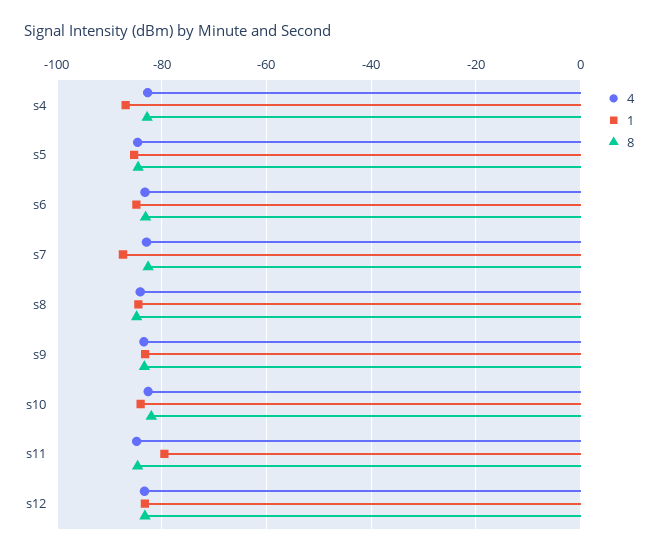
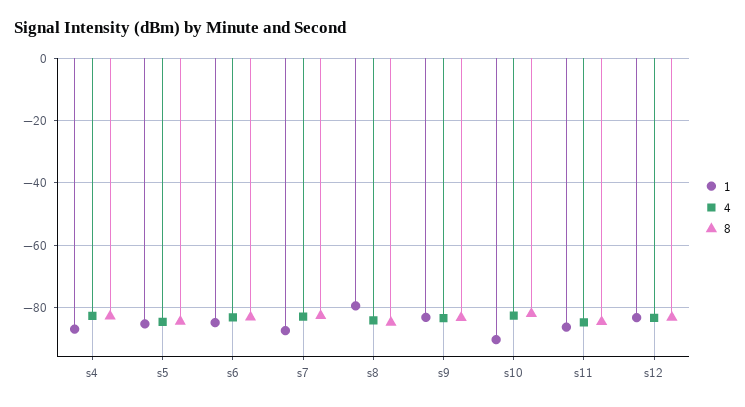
1, s8: -84 -> -80
1, s10: -84 -> -90
1, s11: -80 -> -86

